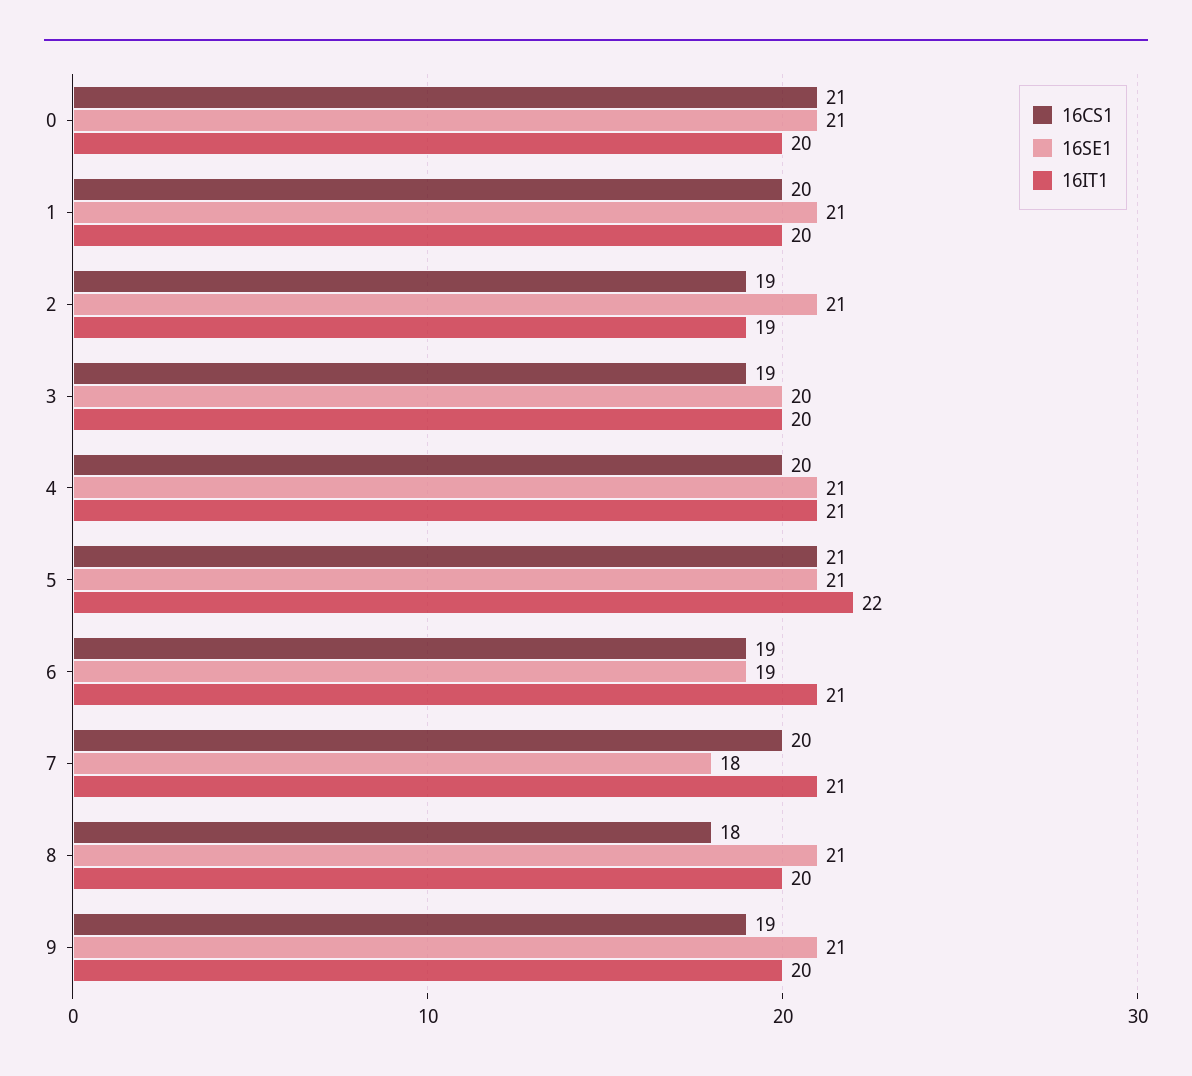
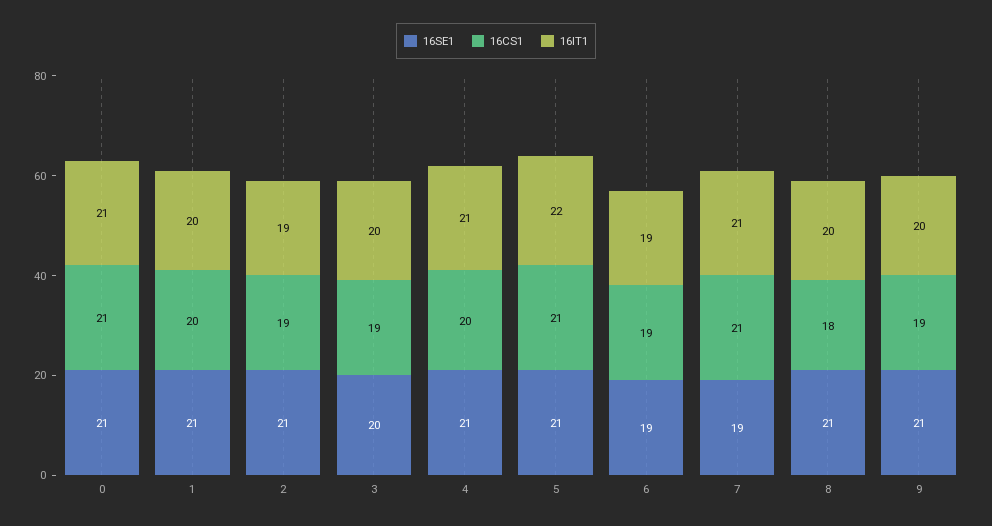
16IT1, 0: 20 -> 21
16IT1, 6: 21 -> 19
16CS1, 7: 20 -> 21
16SE1, 7: 18 -> 19

